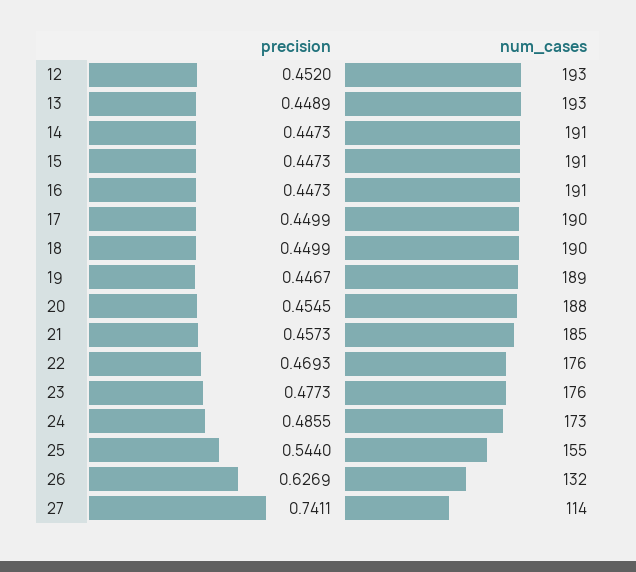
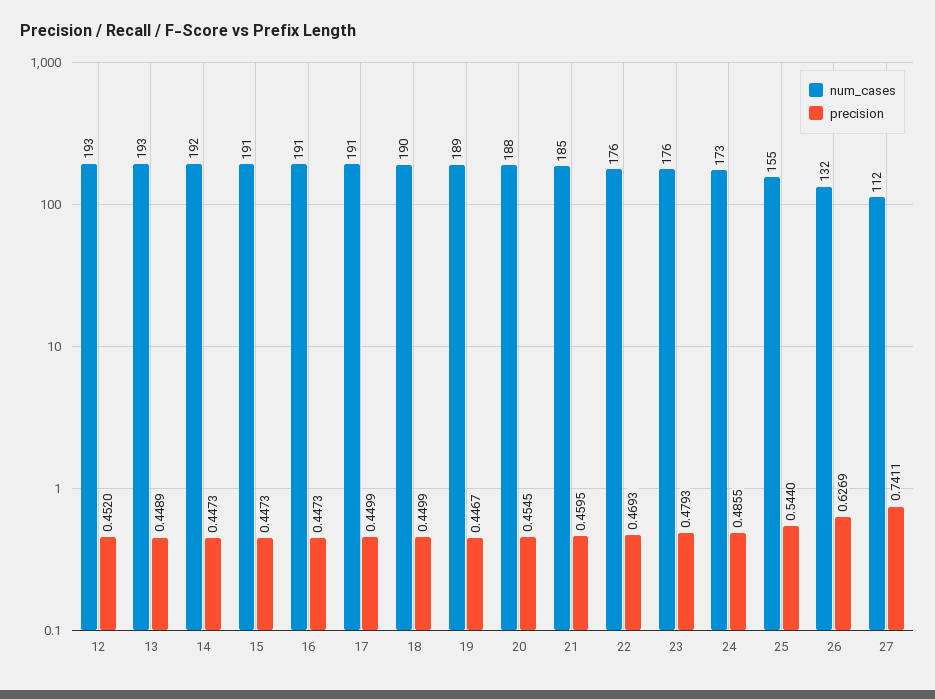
num_cases, 14: 191 -> 192
num_cases, 17: 190 -> 191
precision, 21: 0.4573 -> 0.4595
precision, 23: 0.4773 -> 0.4793
num_cases, 27: 114 -> 112

